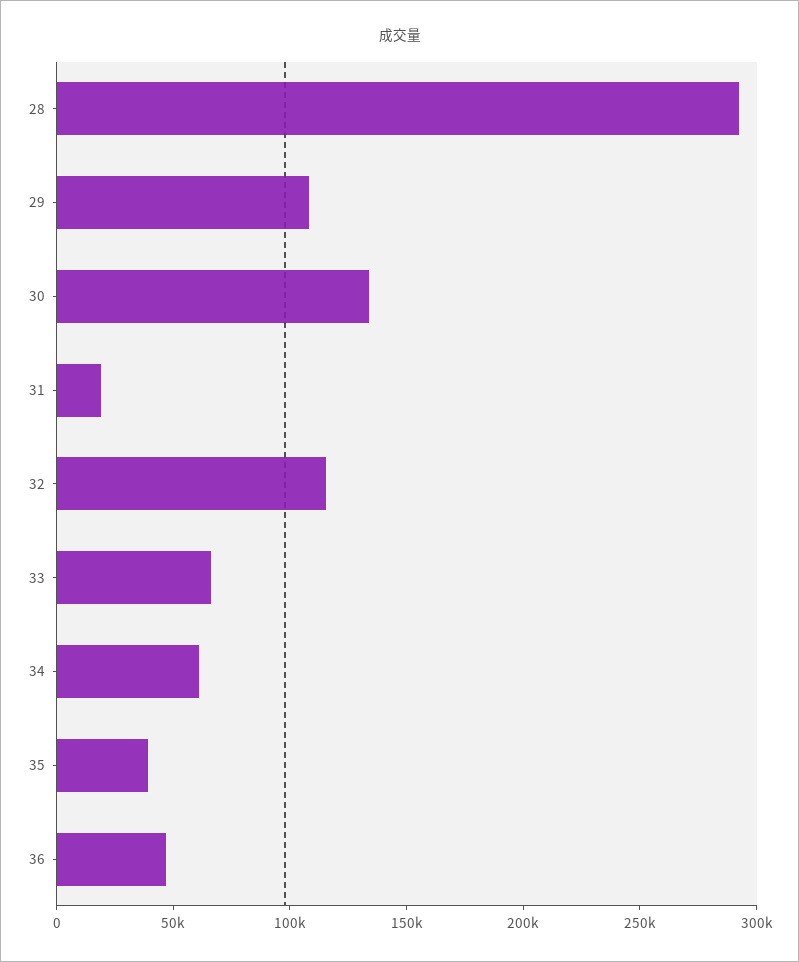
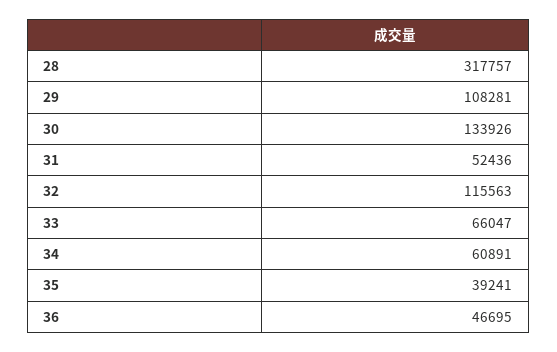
28: 290000 -> 317757
31: 20000 -> 52436

